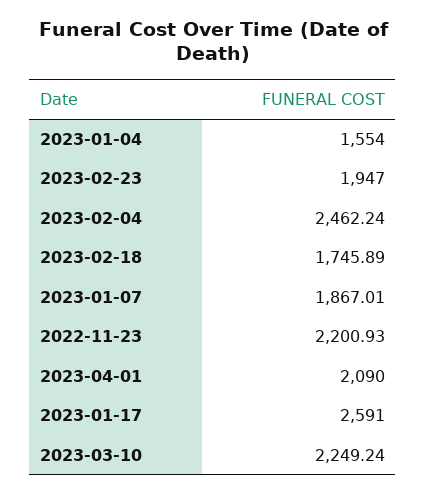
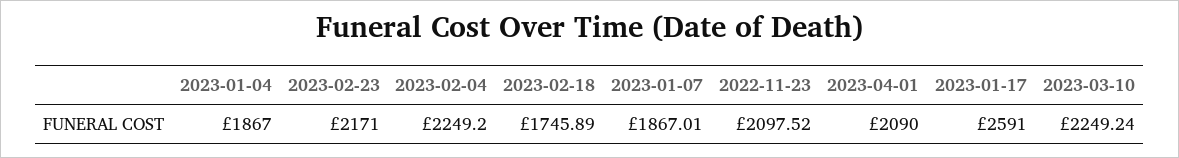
2023-01-04: 1554 -> 1867
2023-02-23: 1947 -> 2171
2023-02-04: 2462.24 -> 2249.2
2022-11-23: 2200.93 -> 2097.52

